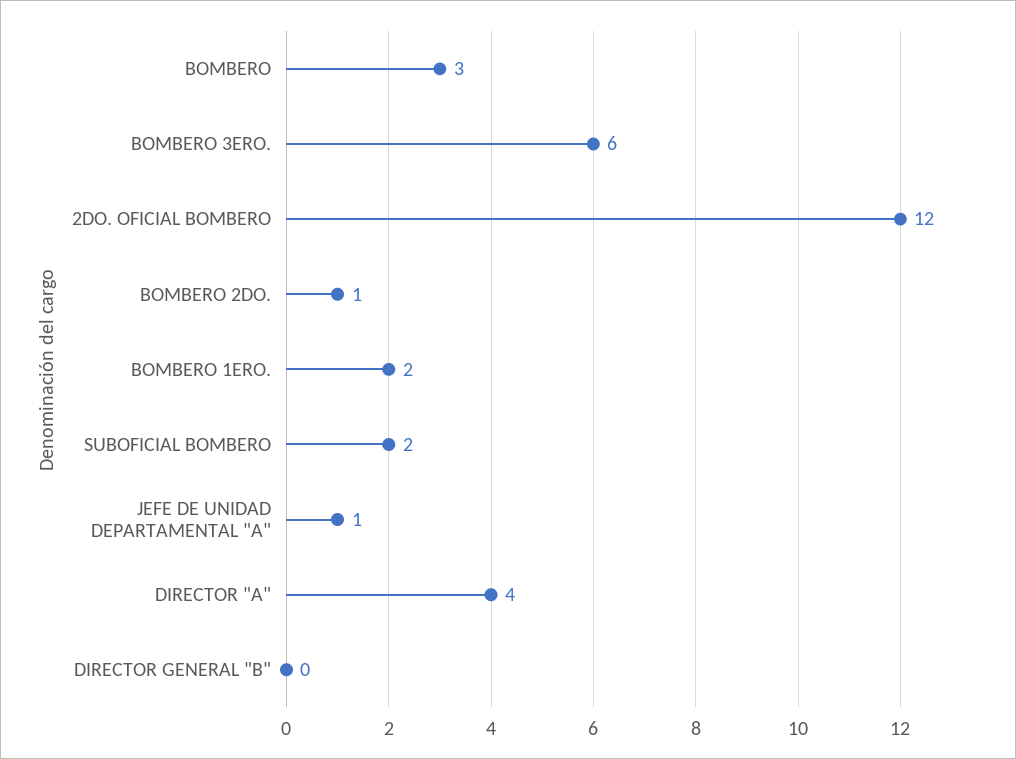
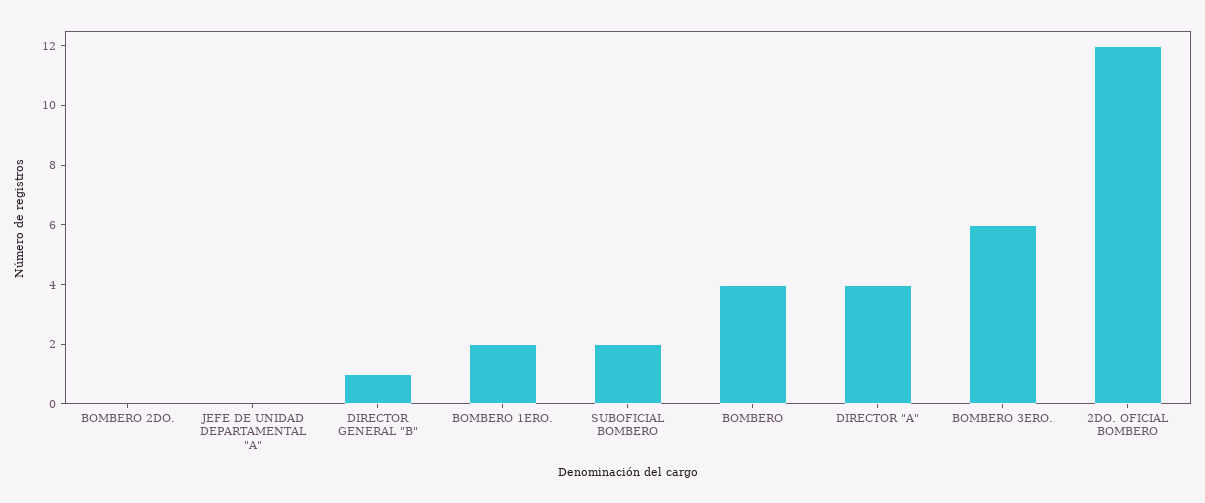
BOMBERO: 3 -> 4
BOMBERO 2DO.: 1 -> 0
JEFE DE UNIDAD DEPARTAMENTAL "A": 1 -> 0
DIRECTOR GENERAL "B": 0 -> 1

